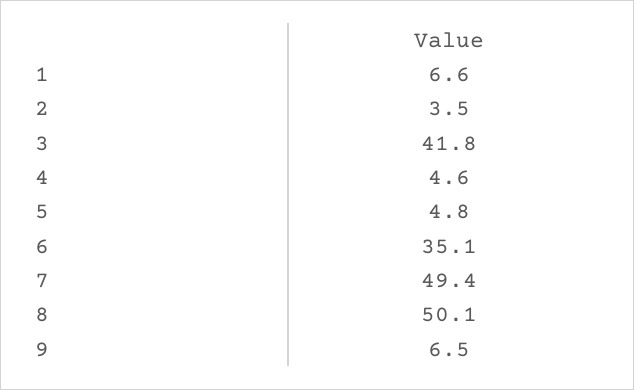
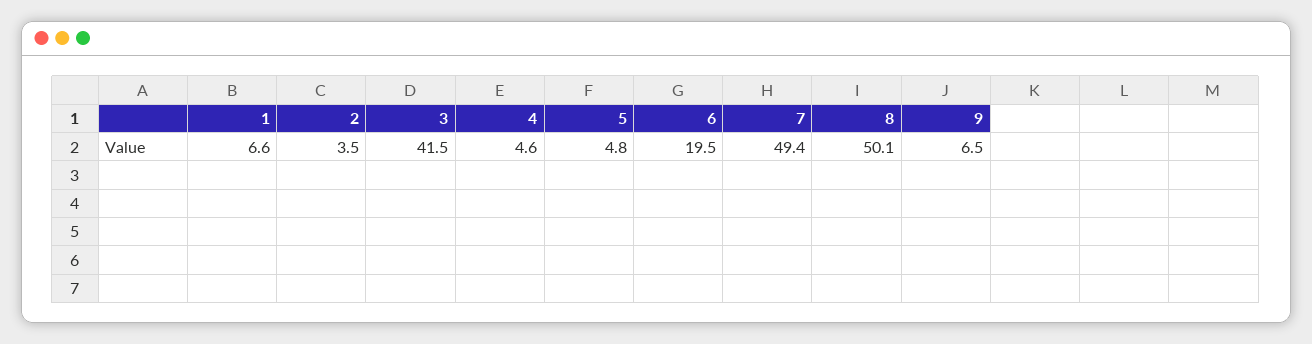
3: 41.8 -> 41.5
6: 35.1 -> 19.5

